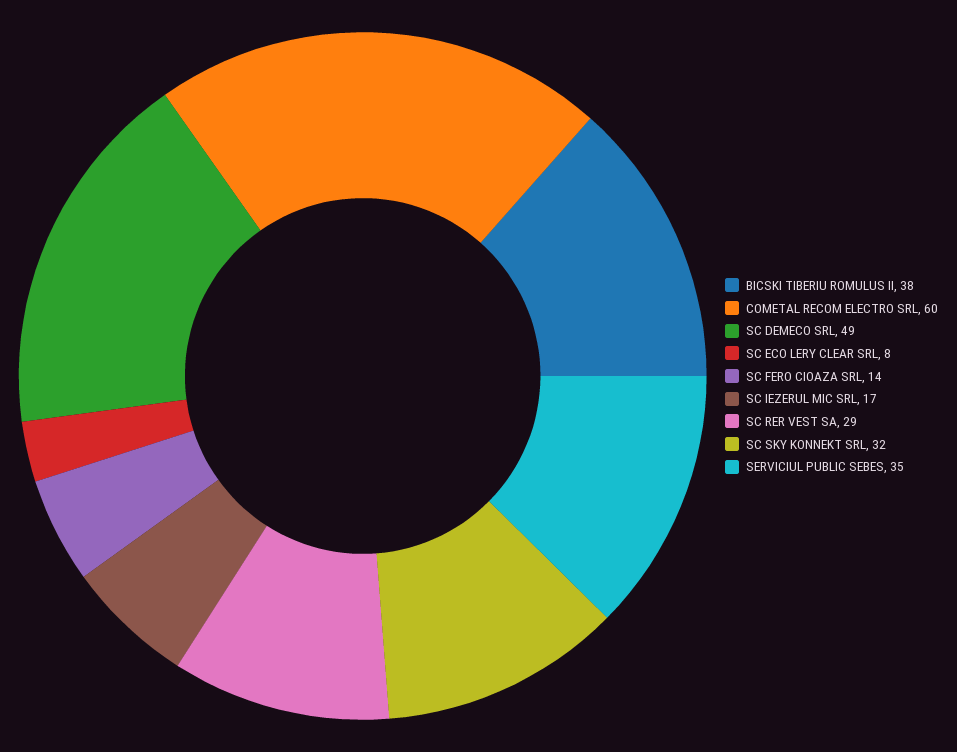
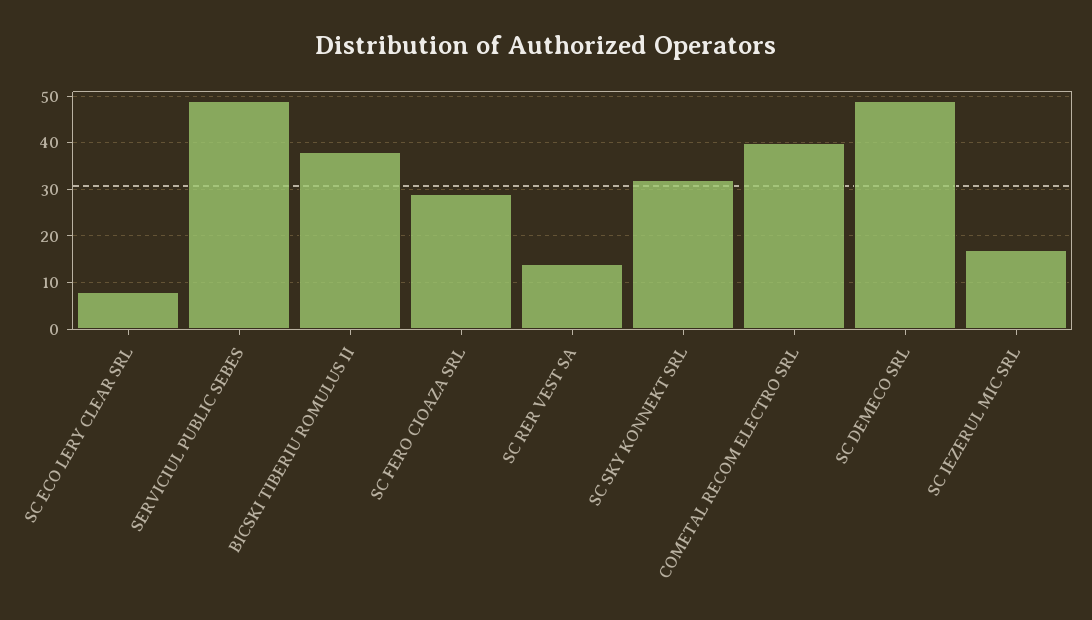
COMETAL RECOM ELECTRO SRL: 60 -> 40
SC FERO CIOAZA SRL: 14 -> 30
SC RER VEST SA: 29 -> 15
SERVICIUL PUBLIC SEBES: 35 -> 50

